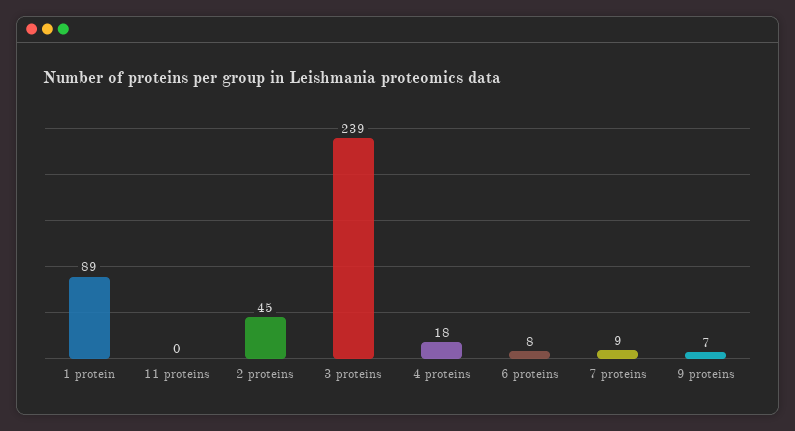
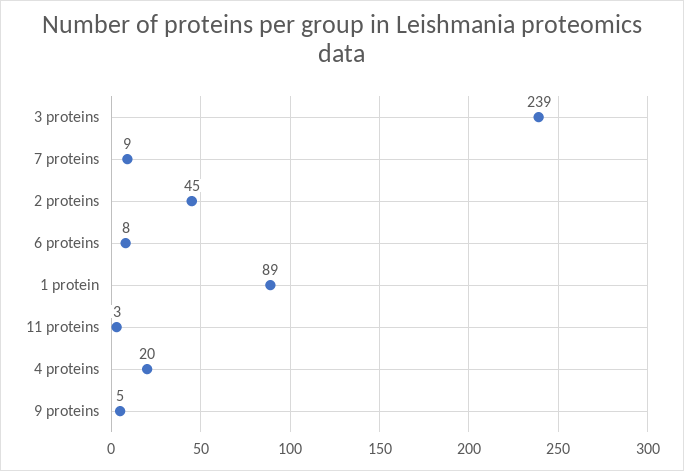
11 proteins: 0 -> 3
4 proteins: 18 -> 20
9 proteins: 7 -> 5

